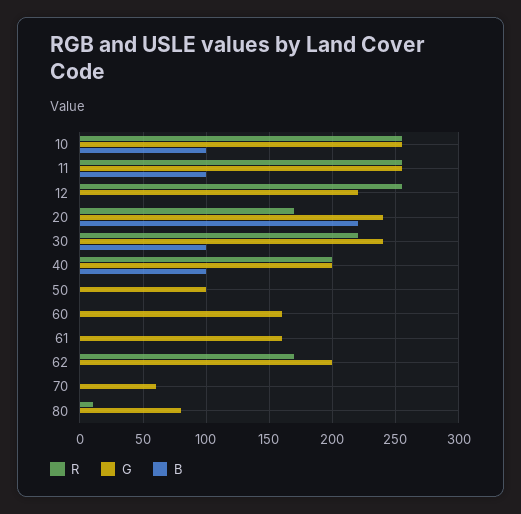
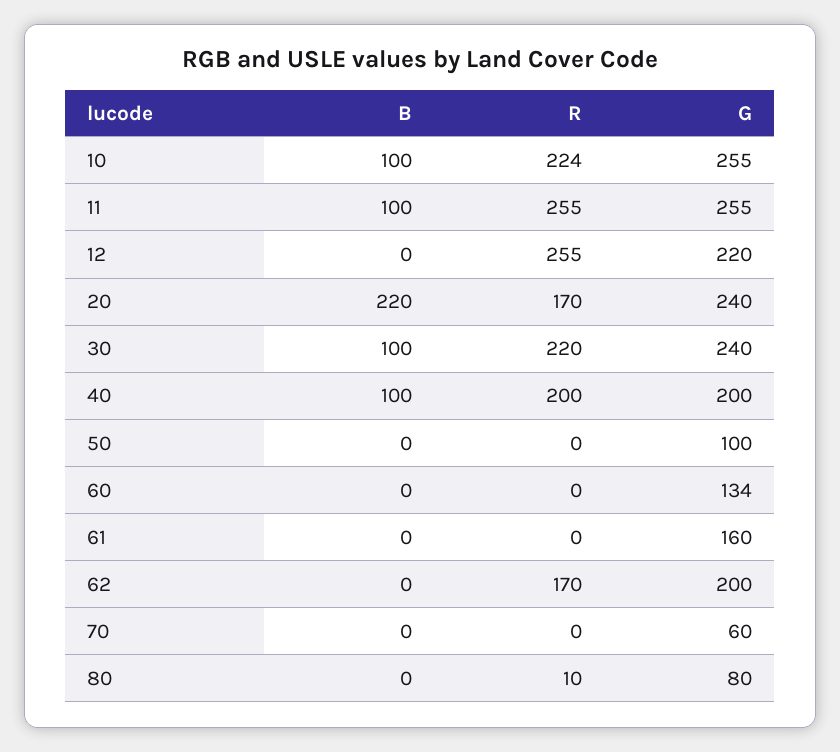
R, 10: 255 -> 224
G, 60: 160 -> 134

